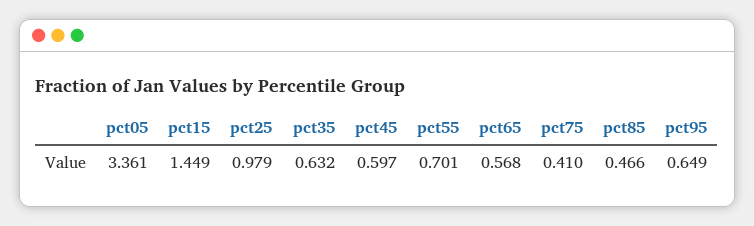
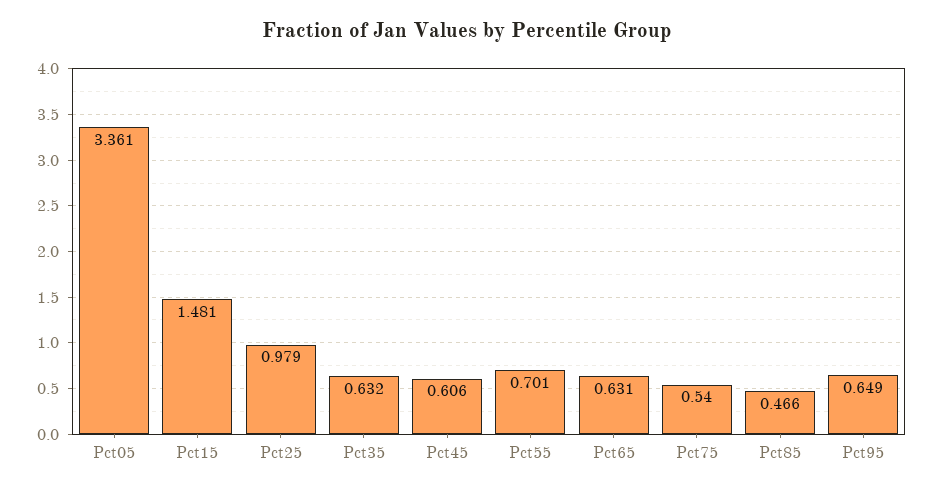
pct15: 1.449 -> 1.481
pct45: 0.597 -> 0.606
pct65: 0.568 -> 0.631
pct75: 0.41 -> 0.54

